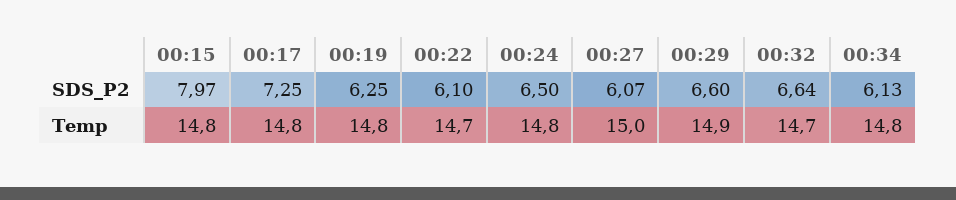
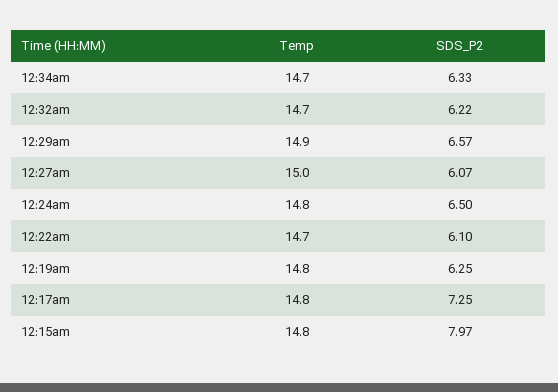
00:29, SDS_P2: 6.6 -> 6.57
00:32, SDS_P2: 6.64 -> 6.22
00:34, SDS_P2: 6.13 -> 6.33
00:34, Temp: 14.8 -> 14.7

